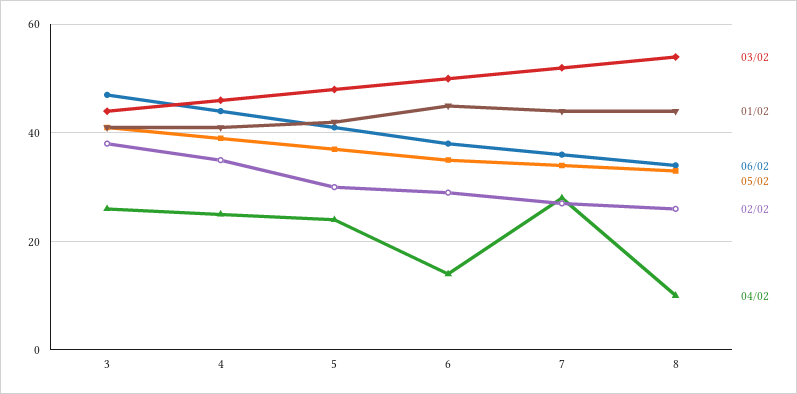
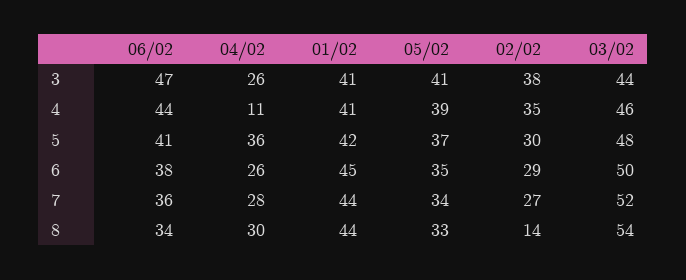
04/02, 4: 25 -> 11
04/02, 5: 25 -> 36
04/02, 6: 15 -> 26
02/02, 8: 25 -> 14
04/02, 8: 10 -> 30

